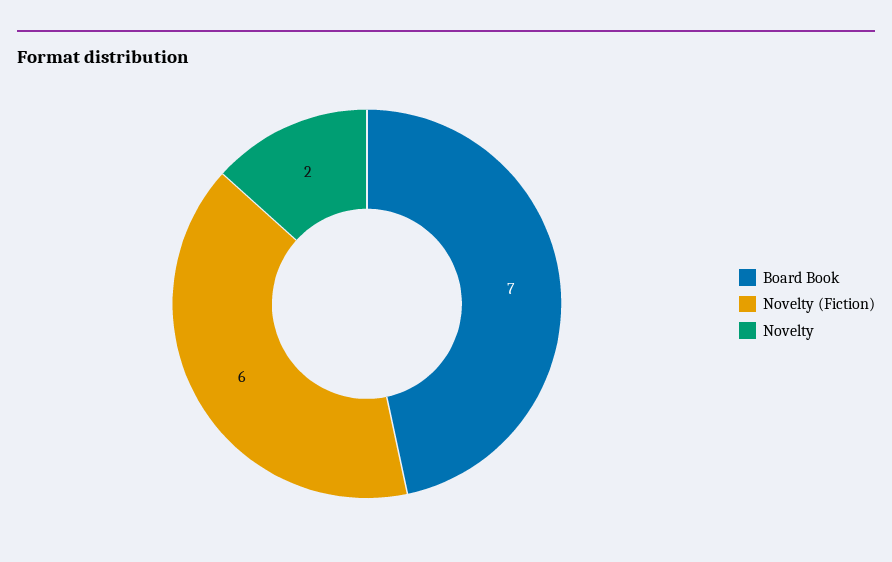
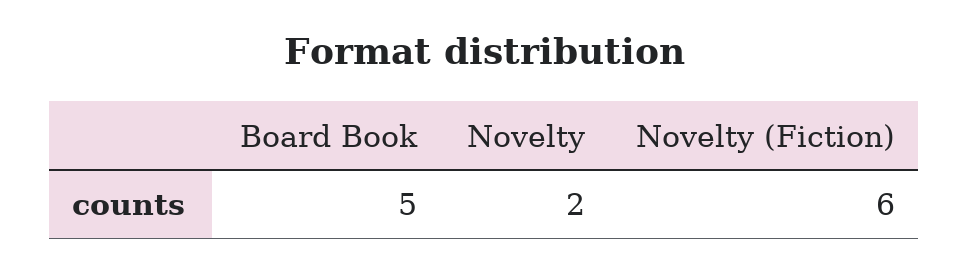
Board Book: 7 -> 5

